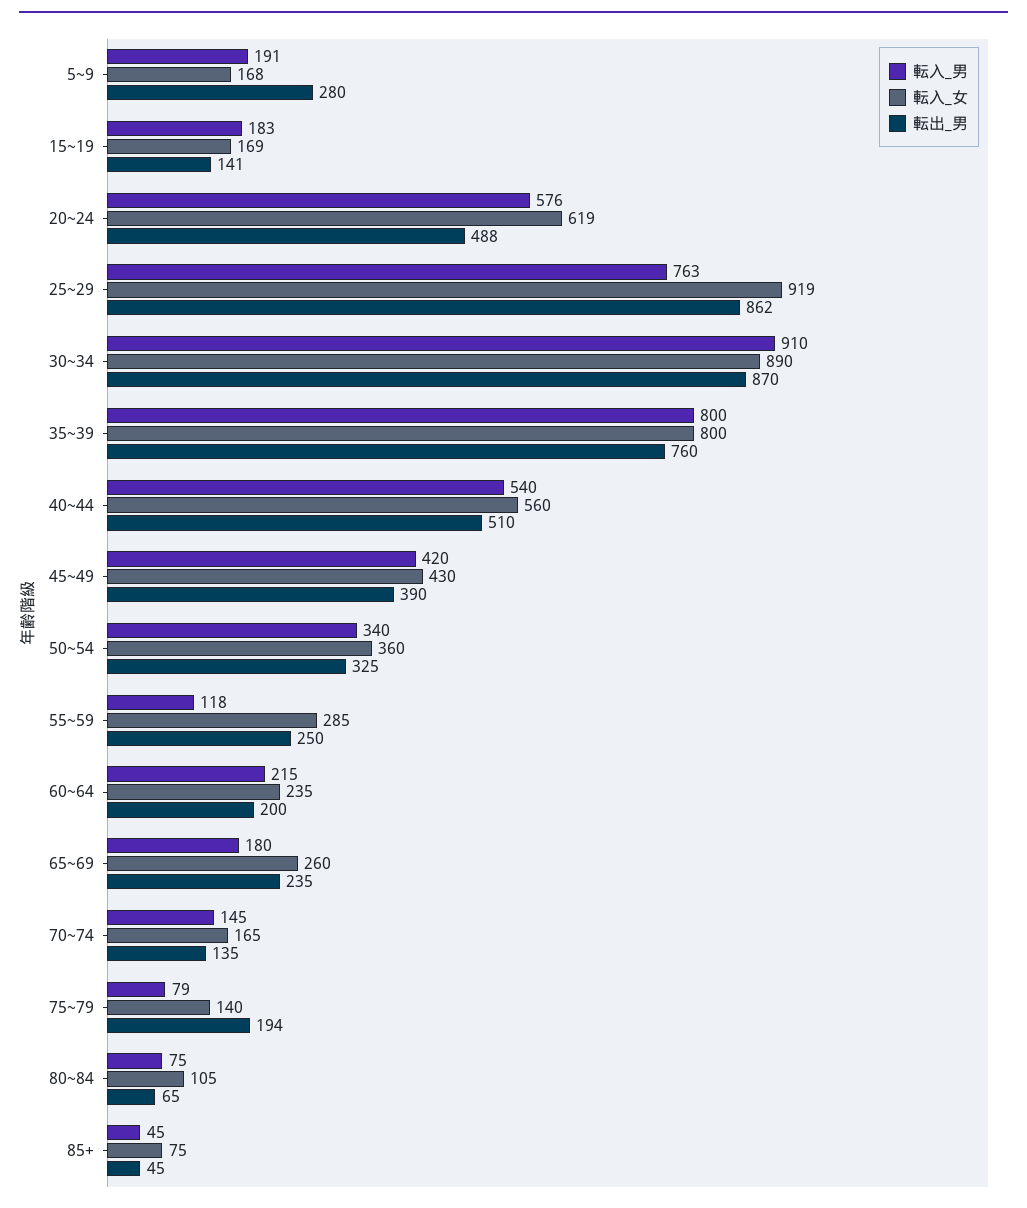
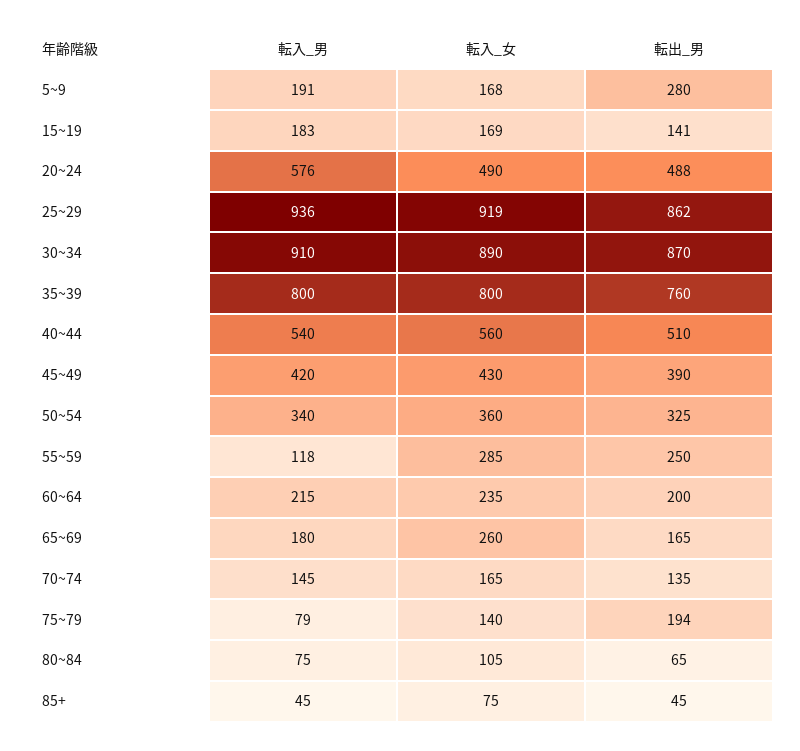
転入_女, 20~24: 619 -> 490
転入_男, 25~29: 763 -> 936
転出_男, 65~69: 235 -> 165

